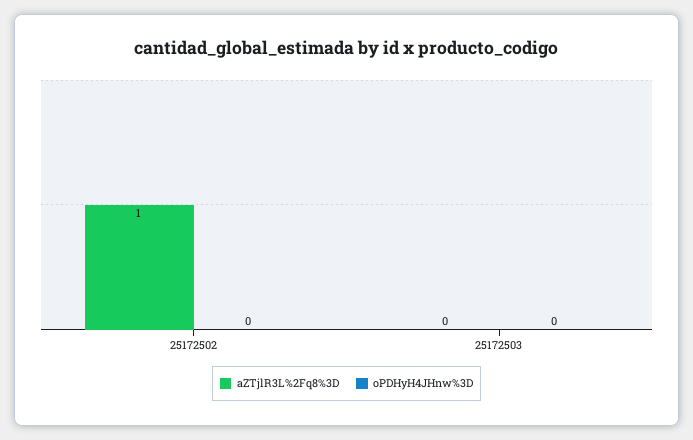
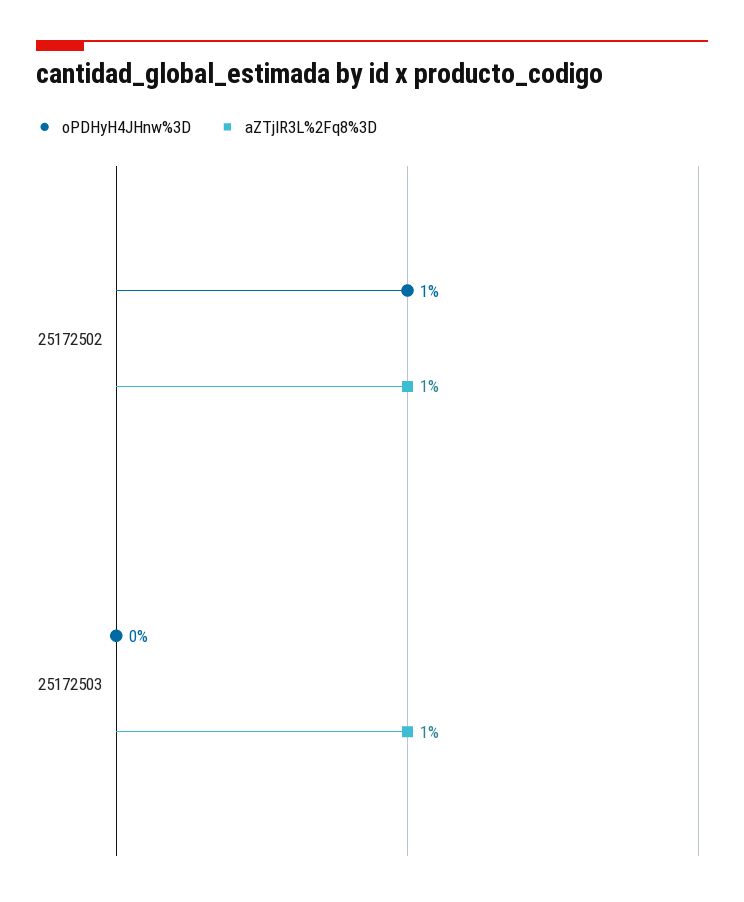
oPDHyH4JHnw%3D, 25172502: 0 -> 1
aZTjlR3L%2Fq8%3D, 25172503: 0 -> 1

